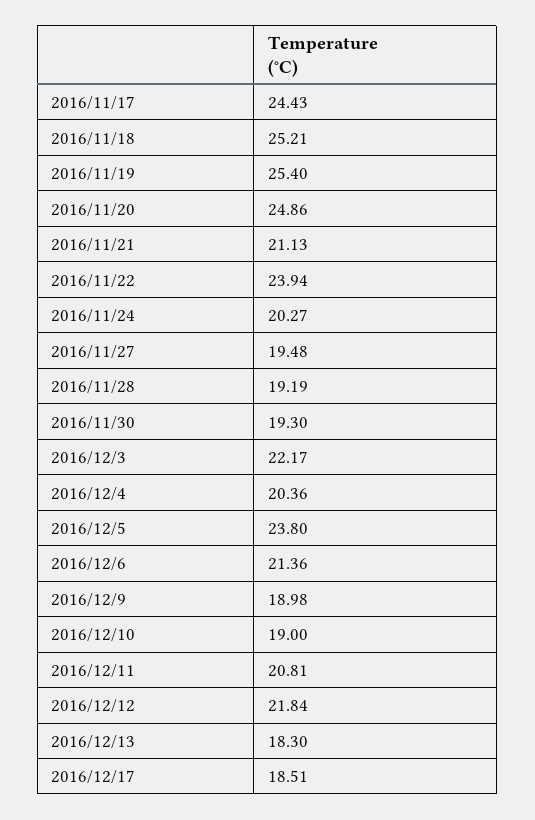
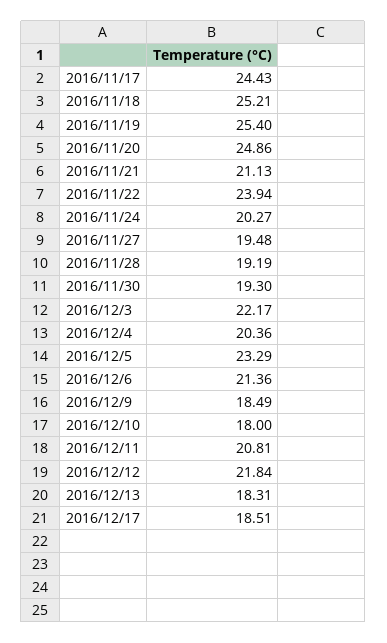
2016/12/5: 23.8 -> 23.29
2016/12/9: 18.98 -> 18.49
2016/12/10: 19 -> 18
2016/12/13: 18.3 -> 18.31

